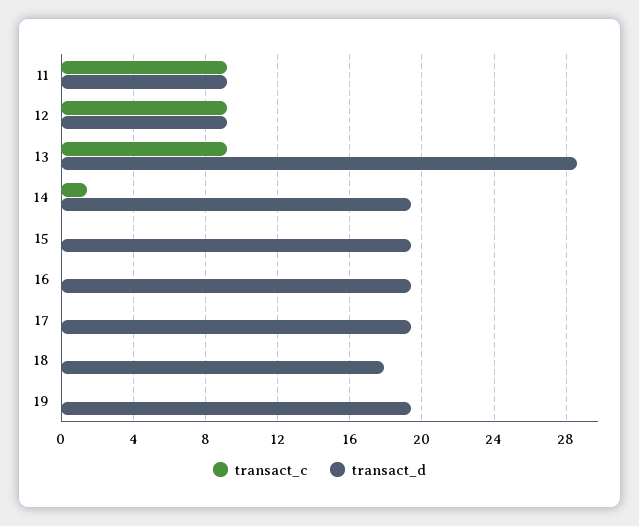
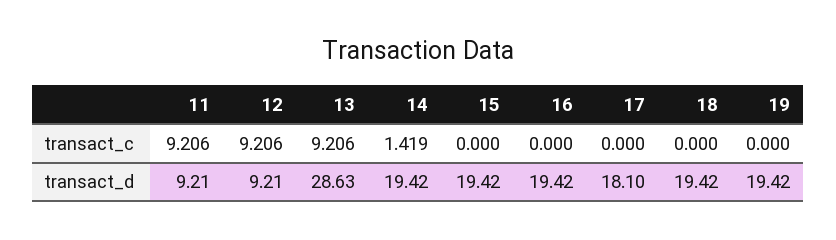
transact_d, 17: 19.5 -> 18.1
transact_d, 18: 18 -> 19.42

